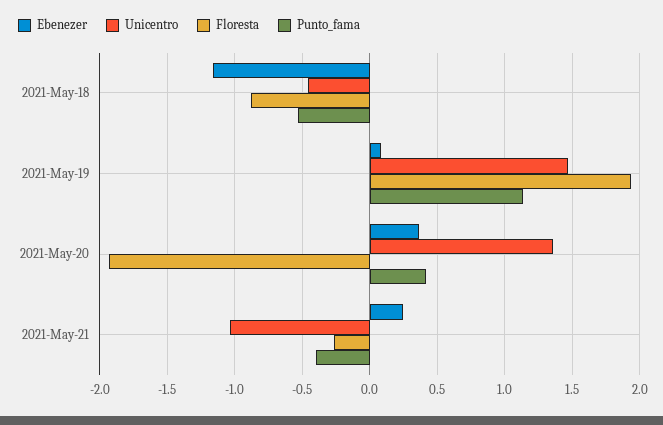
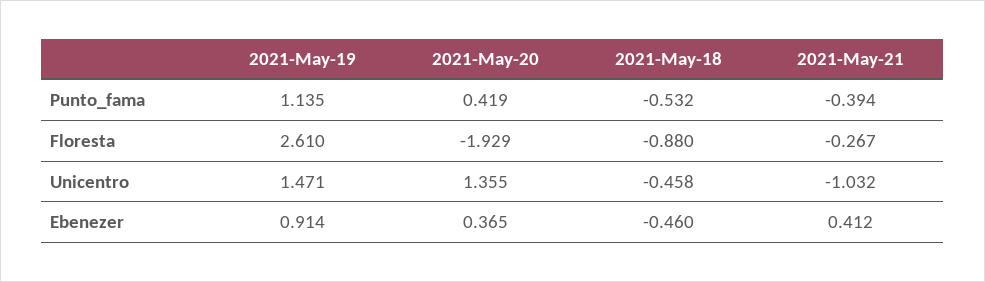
Ebenezer, 2021-May-18: -1.15 -> -0.46
Ebenezer, 2021-May-19: 0.1 -> 0.914
Floresta, 2021-May-19: 1.95 -> 2.61
Ebenezer, 2021-May-21: 0.25 -> 0.412

